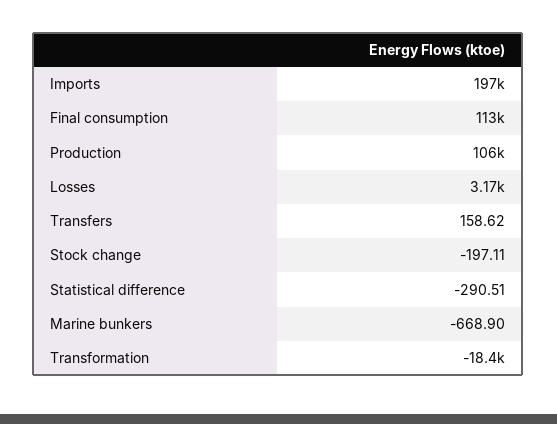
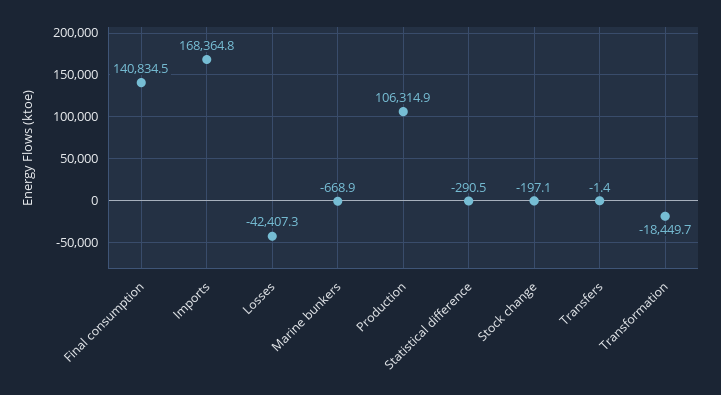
Imports: 197000 -> 168364.8
Final consumption: 113000 -> 140834.5
Losses: 3170 -> -42407.3
Transfers: 158.62 -> -1.4

